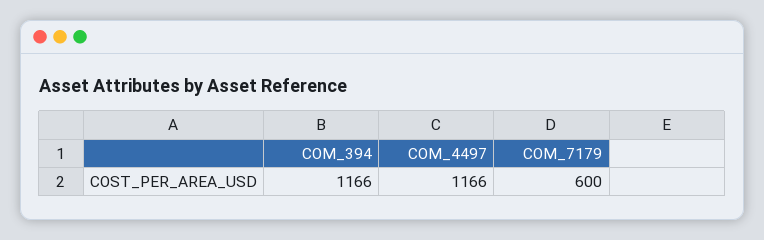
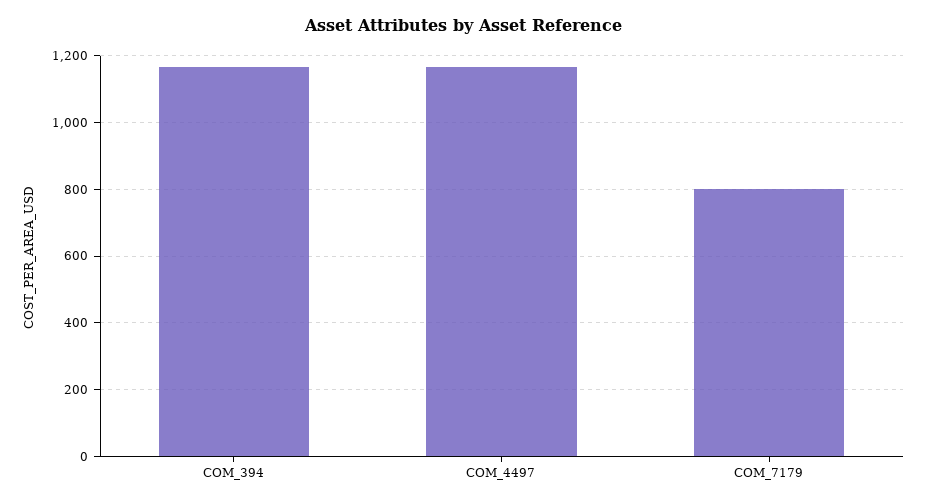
COM_7179: 600 -> 800

